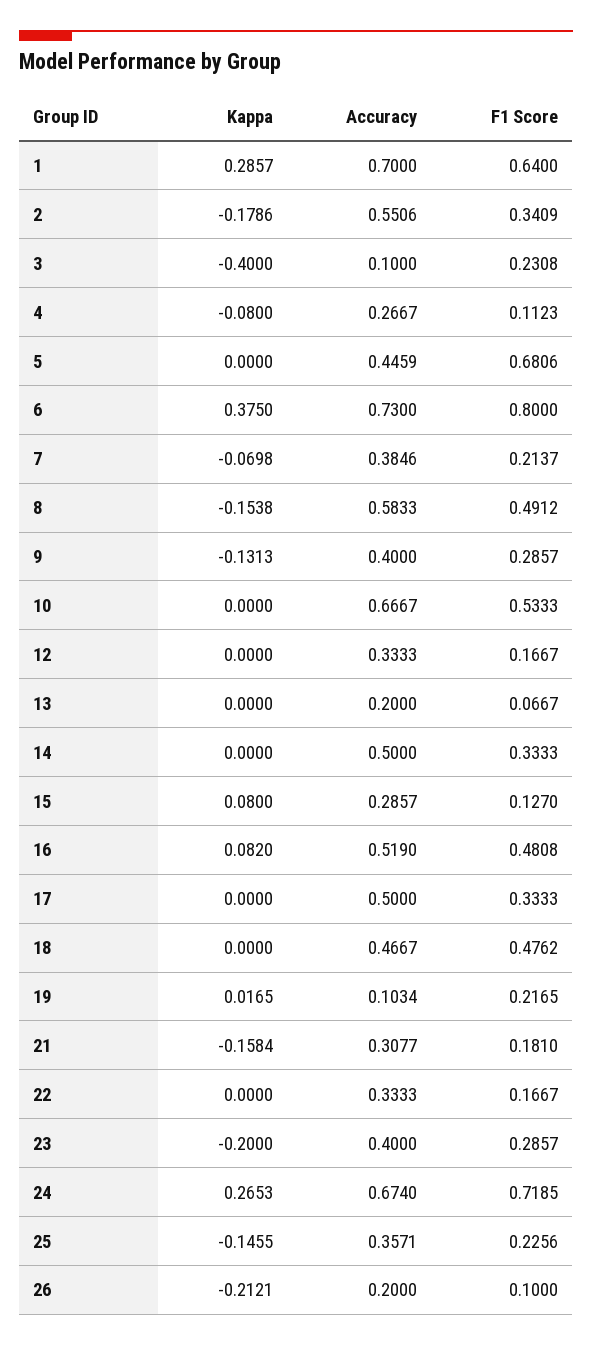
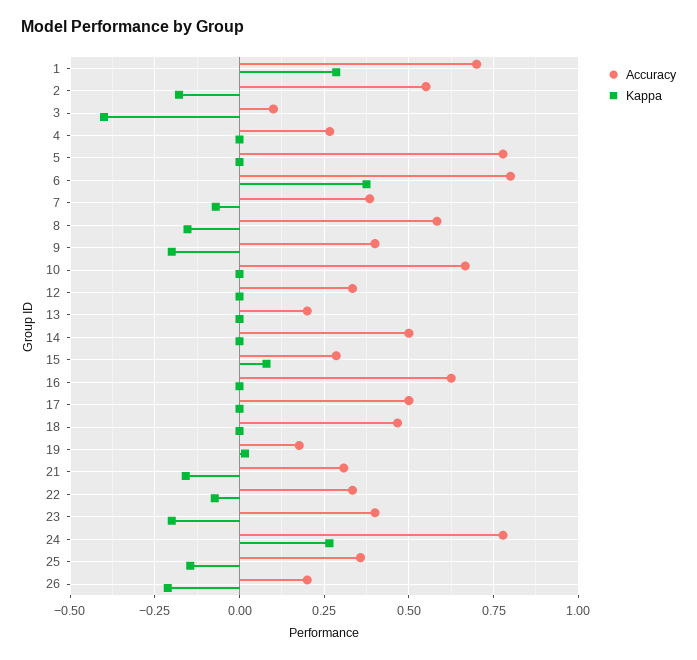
F1 Score, 1: 0.64 -> none
F1 Score, 2: 0.3409 -> none
F1 Score, 3: 0.2308 -> none
Kappa, 4: -0.08 -> 0
F1 Score, 4: 0.1123 -> none
Accuracy, 5: 0.4459 -> 0.775
F1 Score, 5: 0.6806 -> none
Accuracy, 6: 0.73 -> 0.8
F1 Score, 6: 0.8 -> none
F1 Score, 7: 0.2137 -> none
F1 Score, 8: 0.4912 -> none
Kappa, 9: -0.1313 -> -0.2
F1 Score, 9: 0.2857 -> none
F1 Score, 10: 0.5333 -> none
F1 Score, 12: 0.1667 -> none
F1 Score, 13: 0.0667 -> none
F1 Score, 14: 0.3333 -> none
F1 Score, 15: 0.127 -> none
Kappa, 16: 0.082 -> 0
Accuracy, 16: 0.519 -> 0.625
F1 Score, 16: 0.4808 -> none
F1 Score, 17: 0.3333 -> none
F1 Score, 18: 0.4762 -> none
Accuracy, 19: 0.1034 -> 0.175
F1 Score, 19: 0.2165 -> none
F1 Score, 21: 0.181 -> none
Kappa, 22: 0 -> -0.075
F1 Score, 22: 0.1667 -> none
F1 Score, 23: 0.2857 -> none
Accuracy, 24: 0.674 -> 0.775
F1 Score, 24: 0.7185 -> none
F1 Score, 25: 0.2256 -> none
F1 Score, 26: 0.1 -> none

